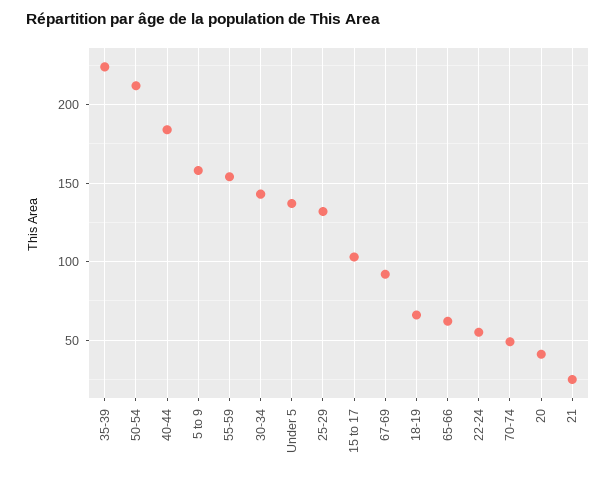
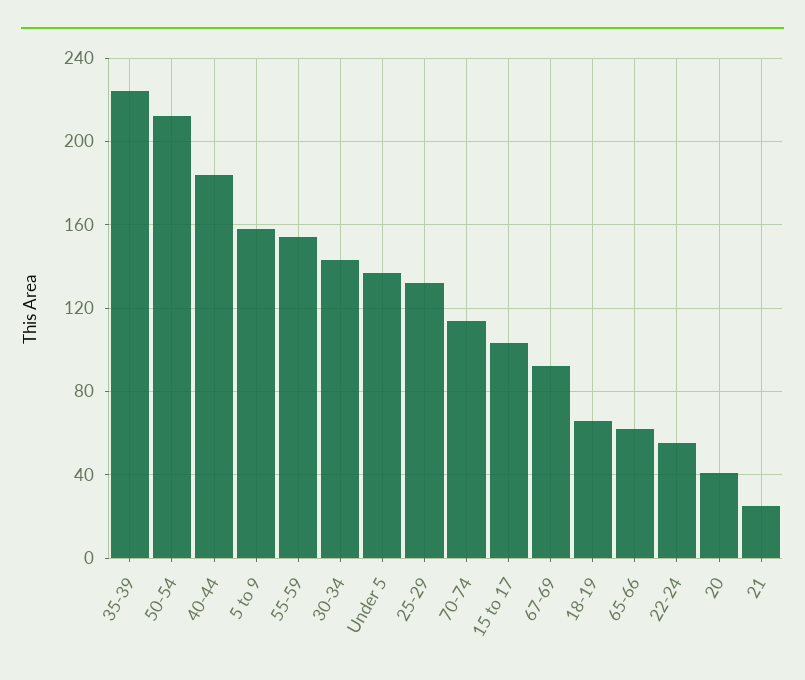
70-74: 50 -> 115

